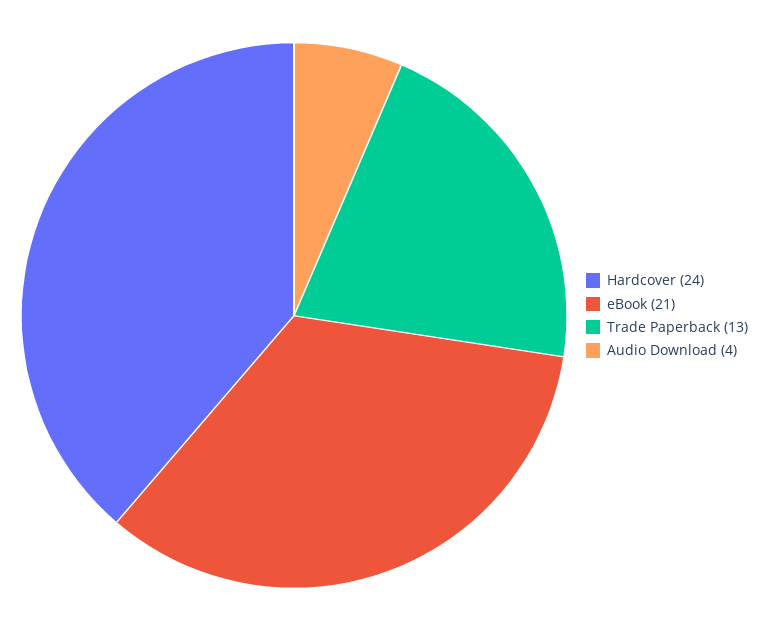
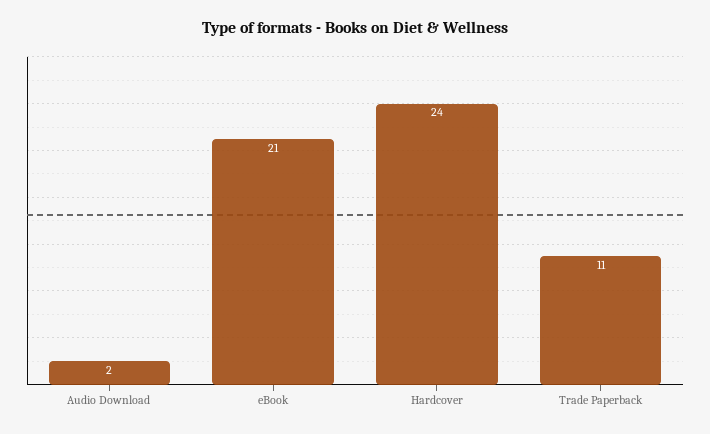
Trade Paperback: 13 -> 11
Audio Download: 4 -> 2

